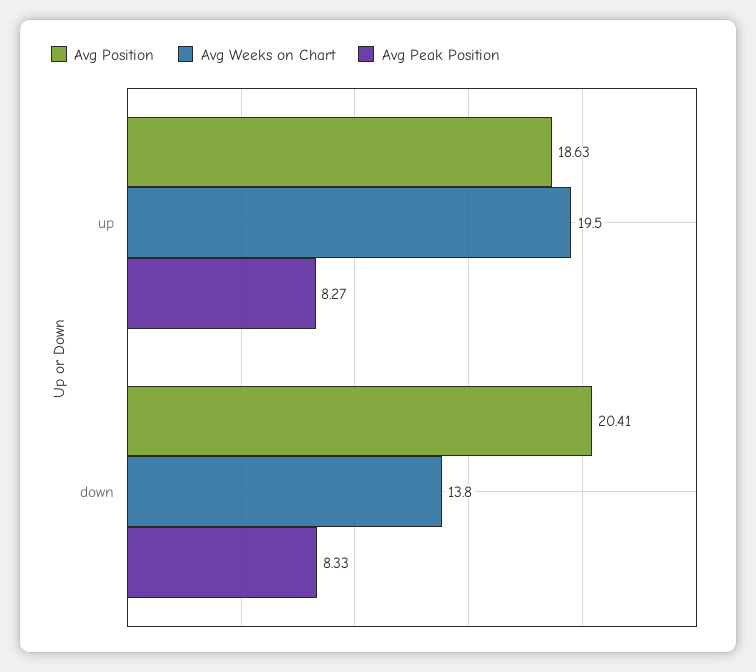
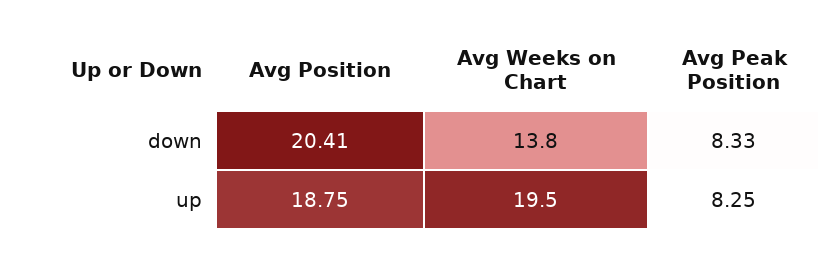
Avg Position, up: 18.63 -> 18.75
Avg Peak Position, up: 8.27 -> 8.25

